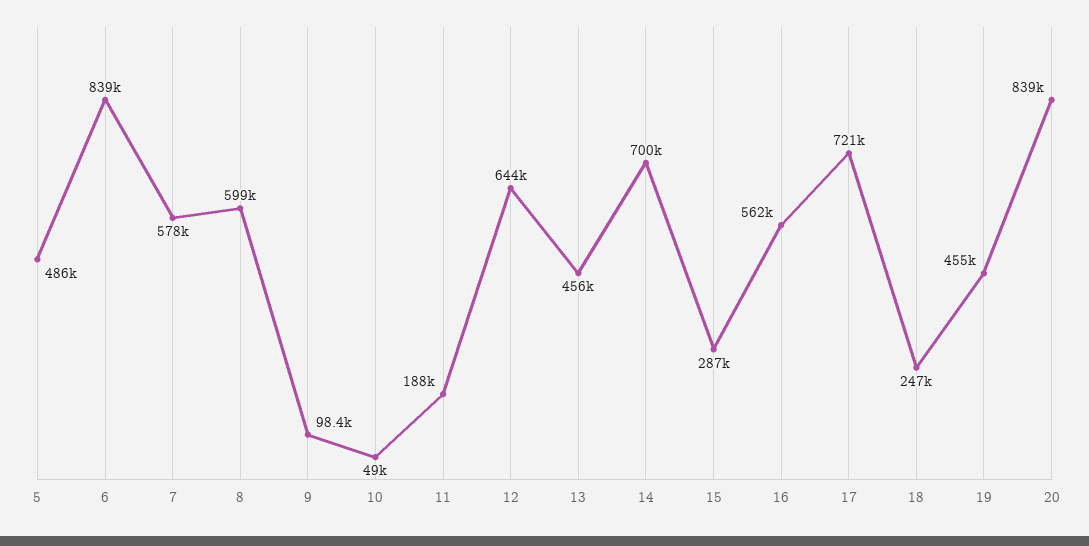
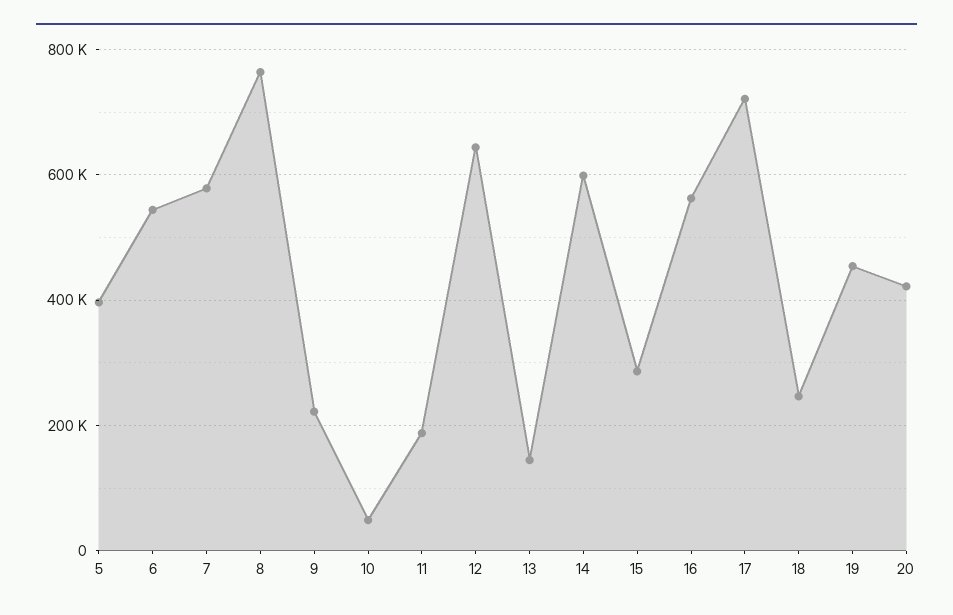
5: 486000 -> 400000
6: 839000 -> 540000
8: 599000 -> 760000
9: 98400 -> 220000
13: 456000 -> 140000
14: 700000 -> 600000
20: 839000 -> 420000

